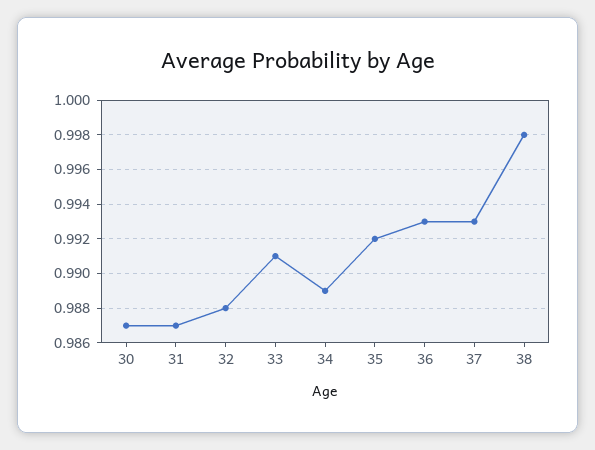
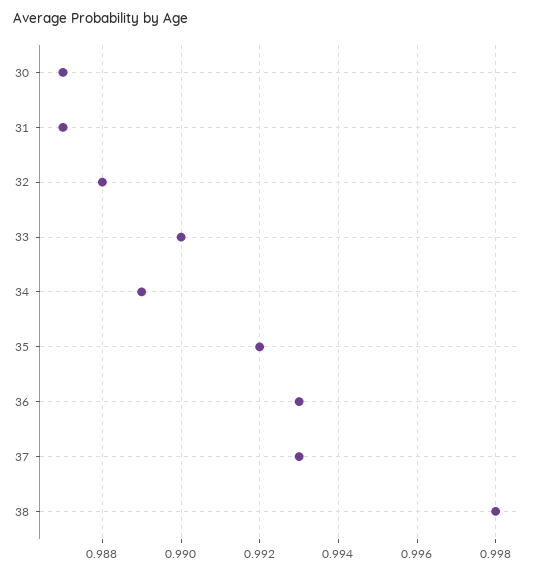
33: 0.991 -> 0.99

